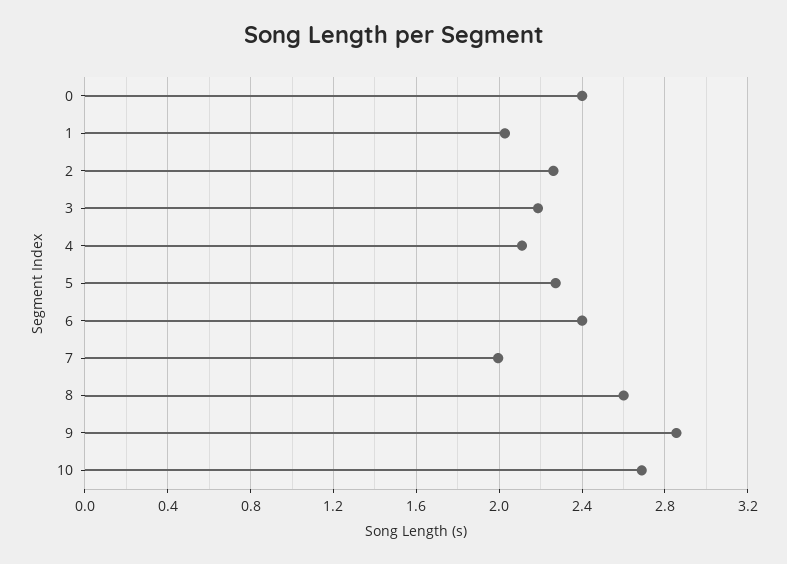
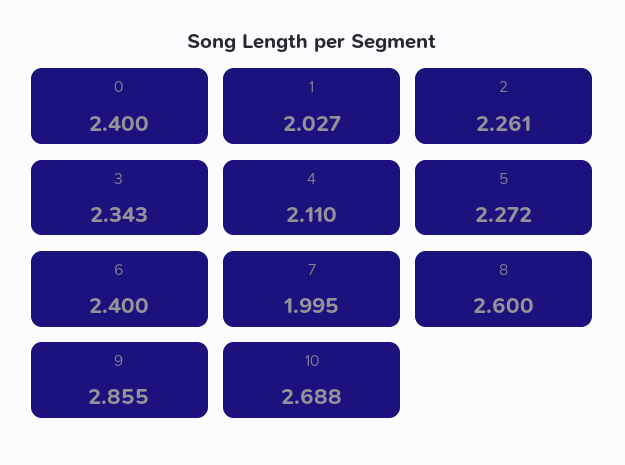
3: 2.2 -> 2.343

